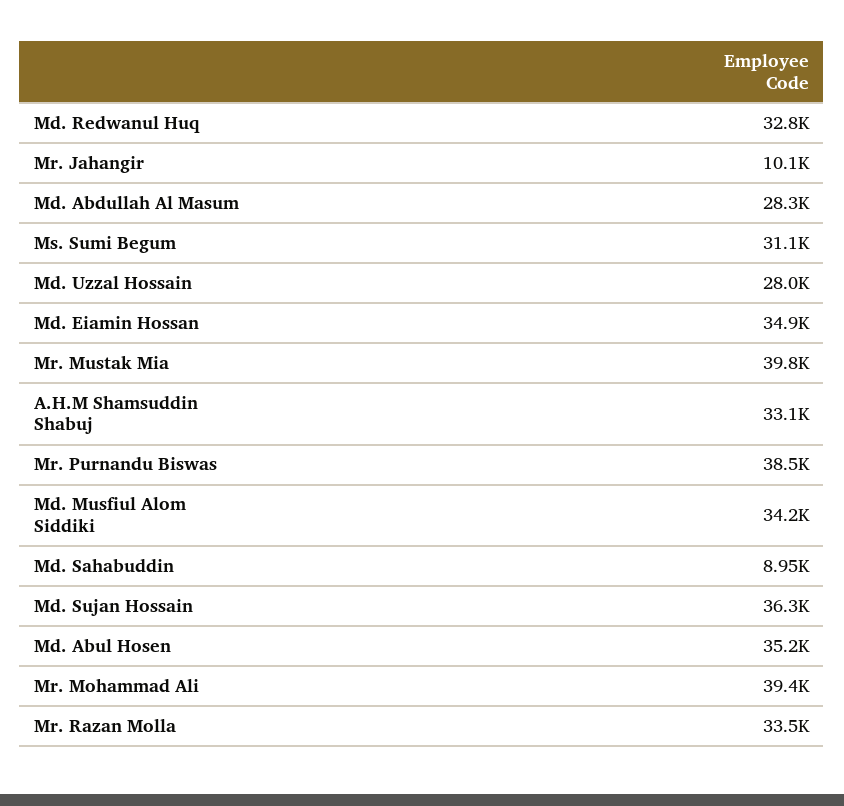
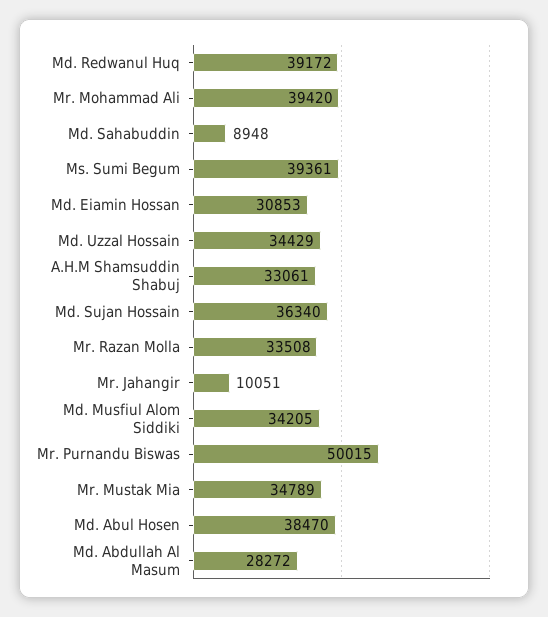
Md. Redwanul Huq: 32800 -> 39172
Ms. Sumi Begum: 31100 -> 39361
Md. Uzzal Hossain: 28000 -> 34429
Md. Eiamin Hossan: 34900 -> 30853
Mr. Mustak Mia: 39800 -> 34789
Mr. Purnandu Biswas: 38500 -> 50015
Md. Abul Hosen: 35200 -> 38470

